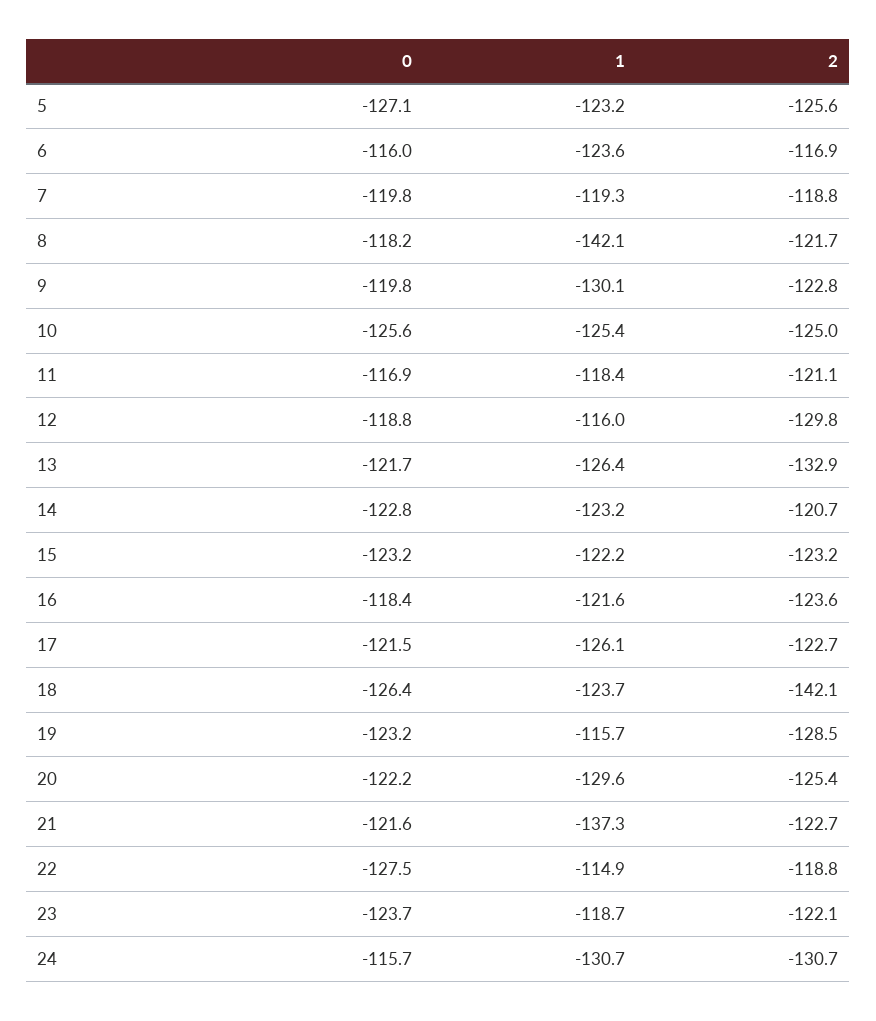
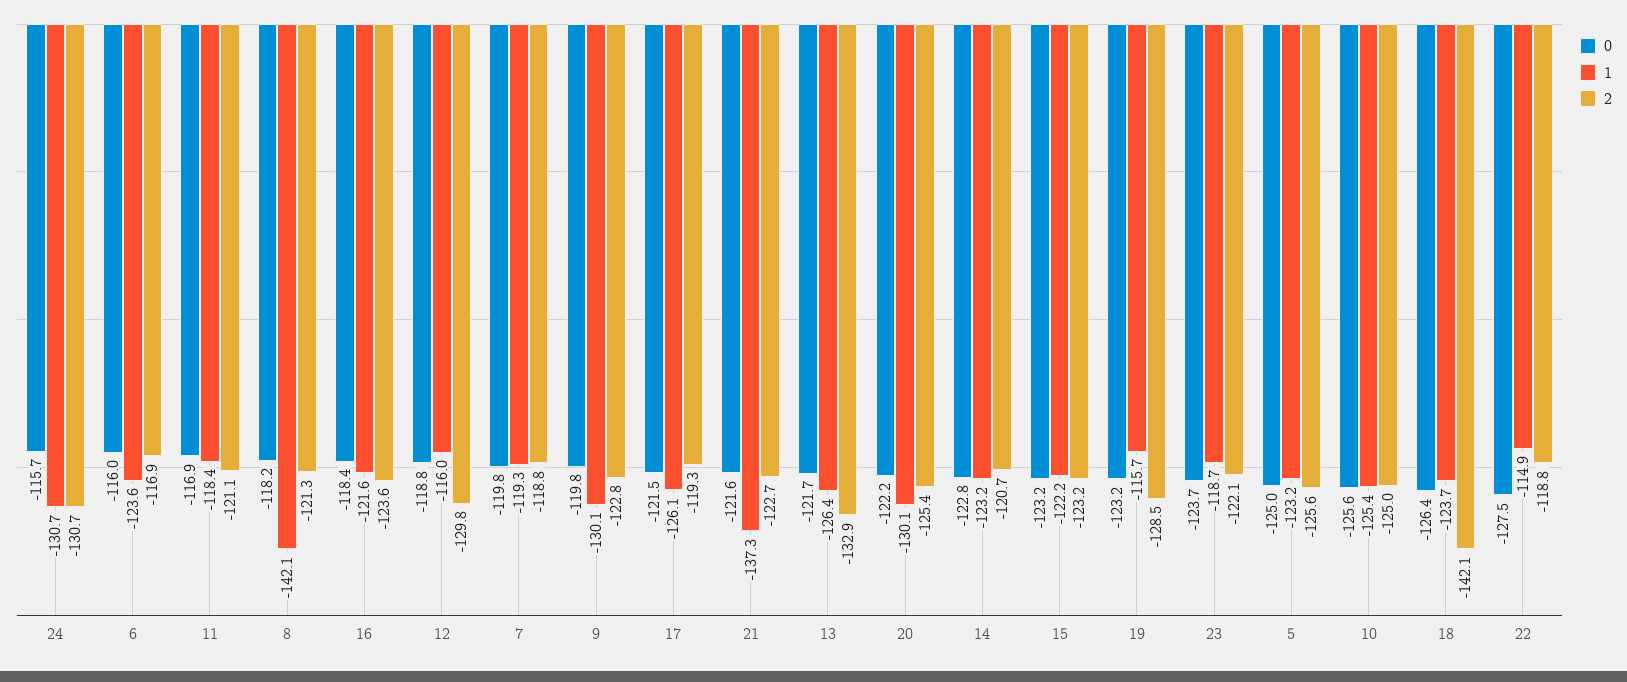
0, 5: -127.1 -> -125
2, 8: -121.7 -> -121.3
2, 17: -122.7 -> -119.3
1, 20: -129.6 -> -130.1

